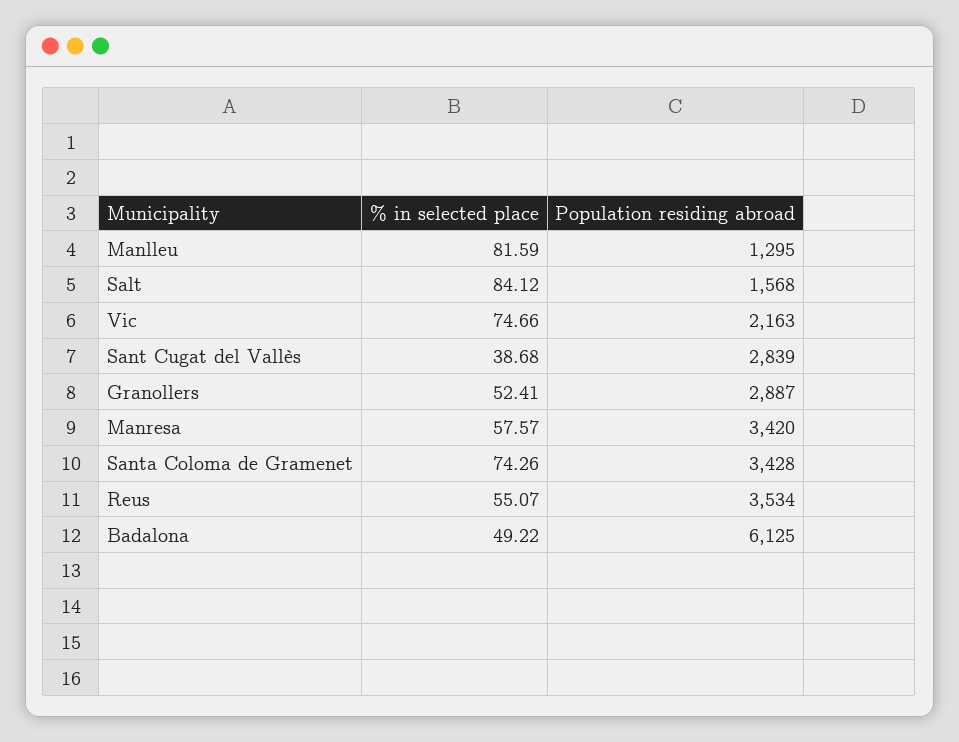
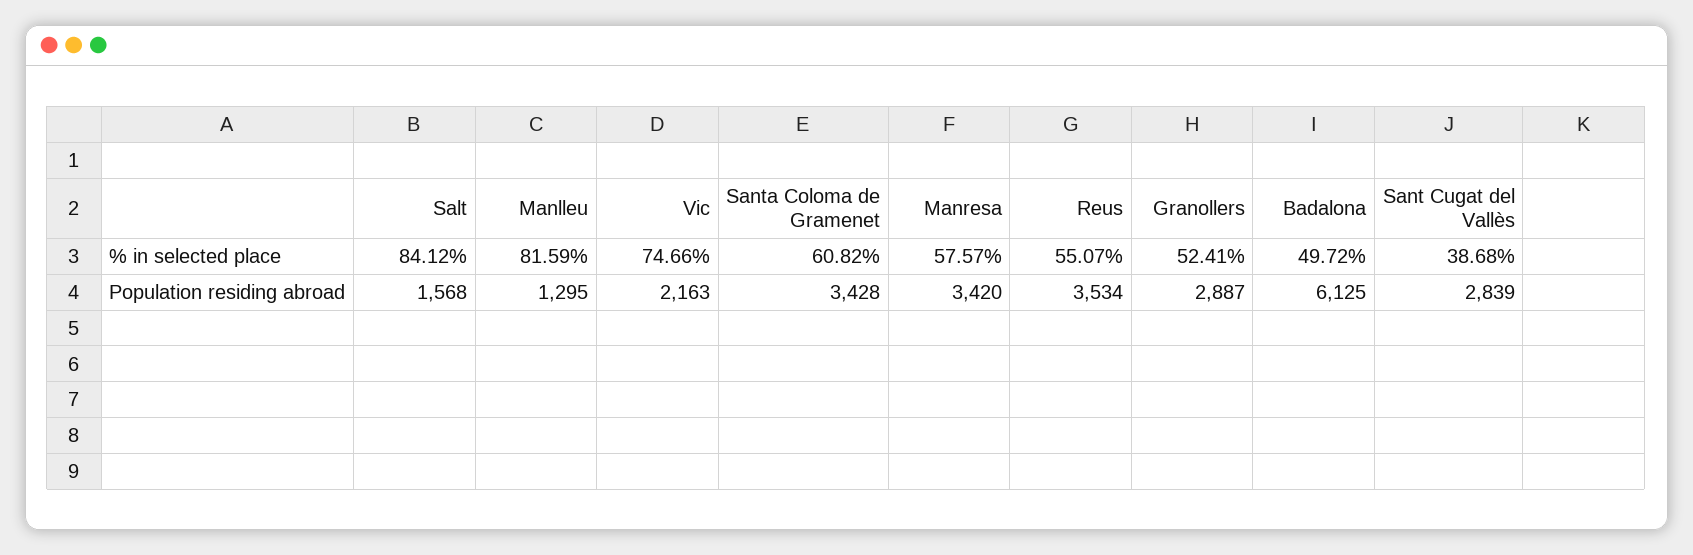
% in selected place, Santa Coloma de Gramenet: 74.26 -> 60.82
% in selected place, Badalona: 49.22 -> 49.72

